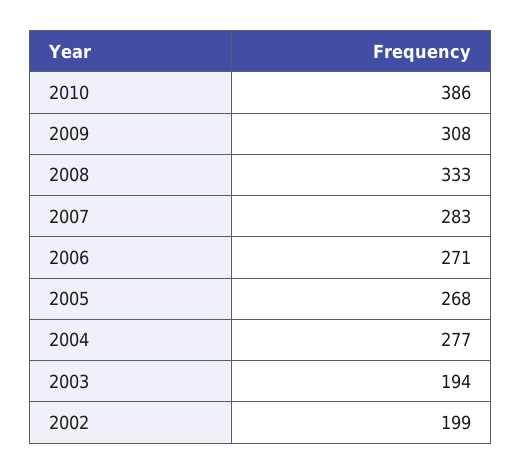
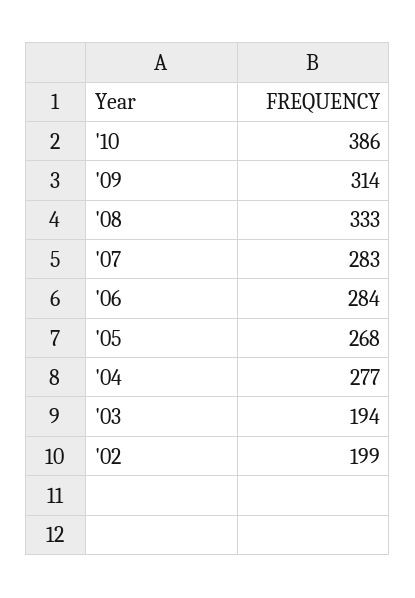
2009: 308 -> 314
2006: 271 -> 284

